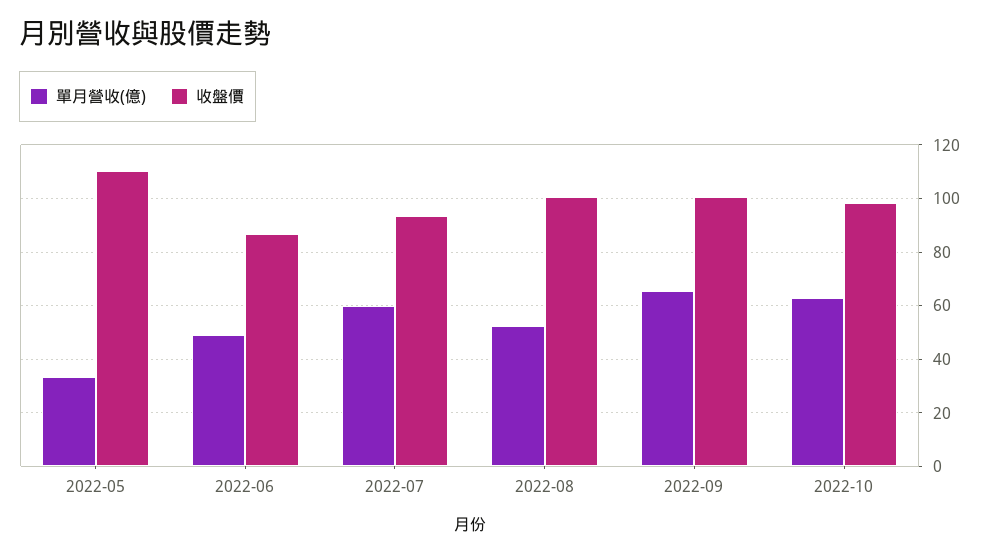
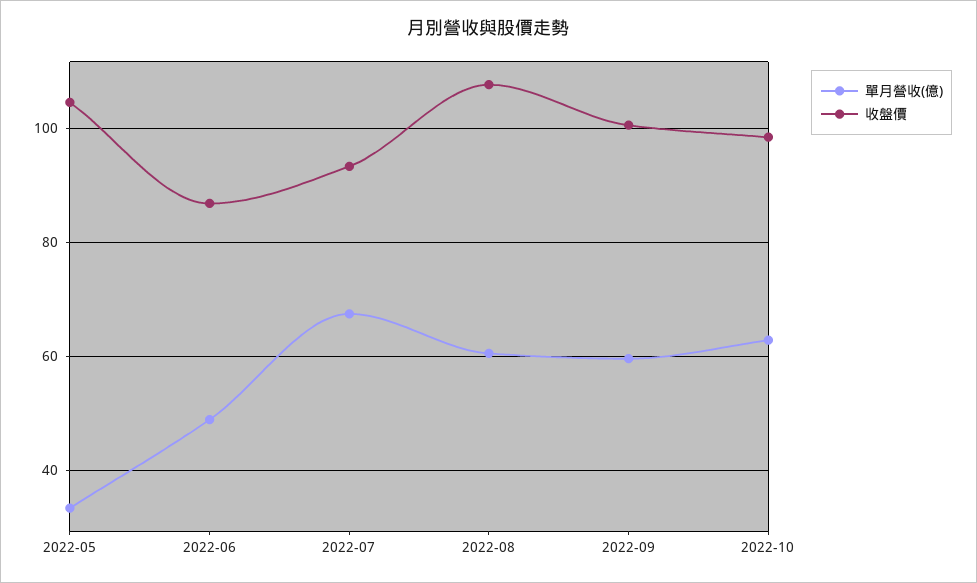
收盤價, 2022-05: 110 -> 104
單月營收(億), 2022-07: 60 -> 68
單月營收(億), 2022-08: 52.5 -> 60
收盤價, 2022-08: 100 -> 108
單月營收(億), 2022-09: 65 -> 60

